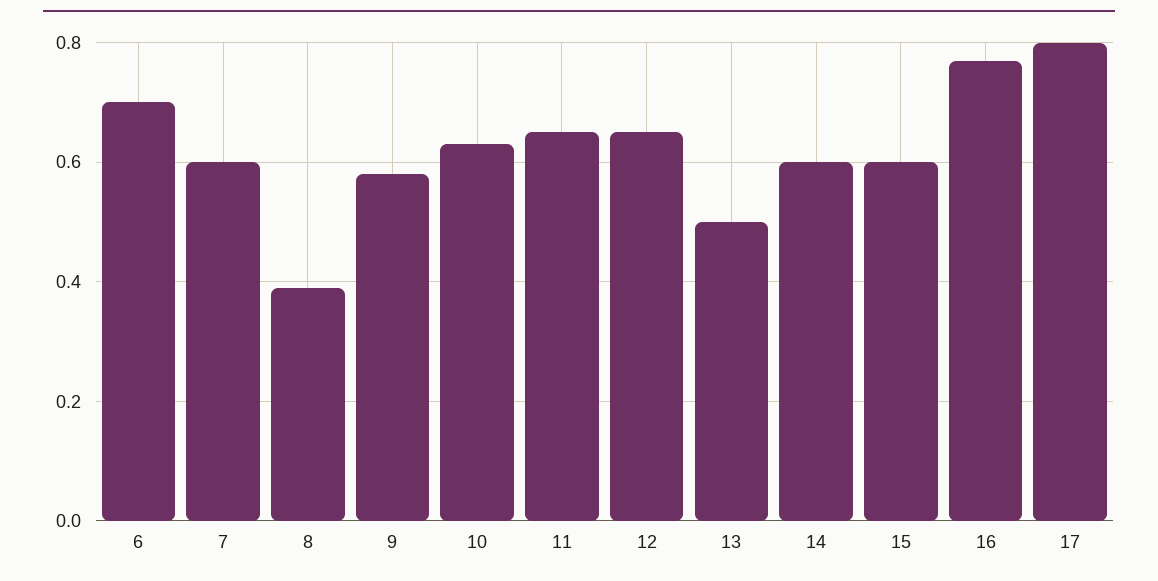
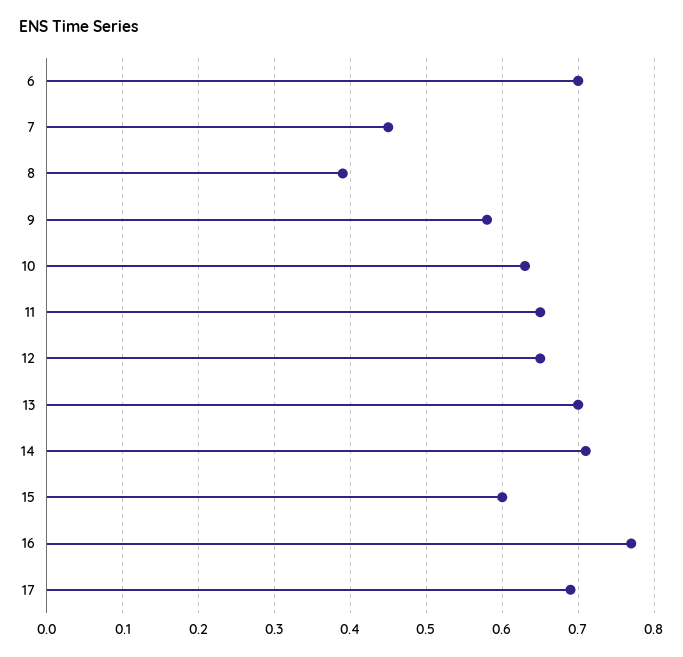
7: 0.6 -> 0.45
13: 0.5 -> 0.7
14: 0.6 -> 0.71
17: 0.8 -> 0.69

